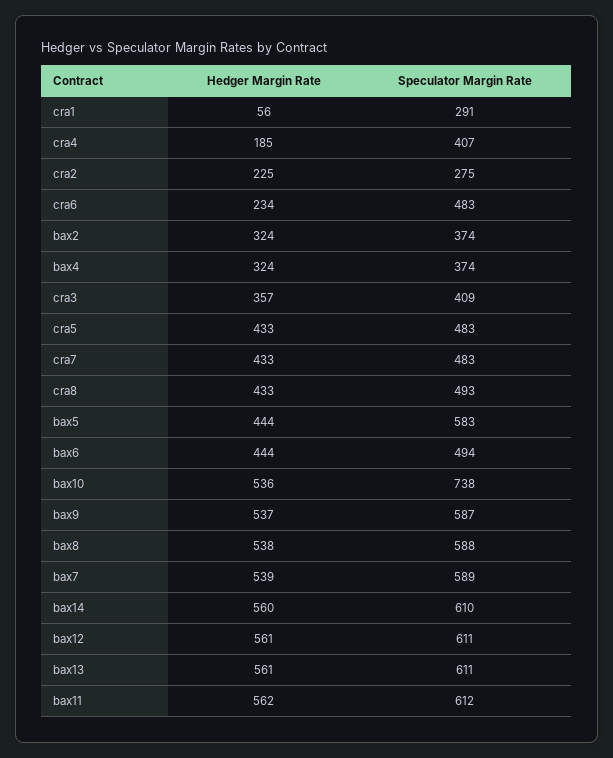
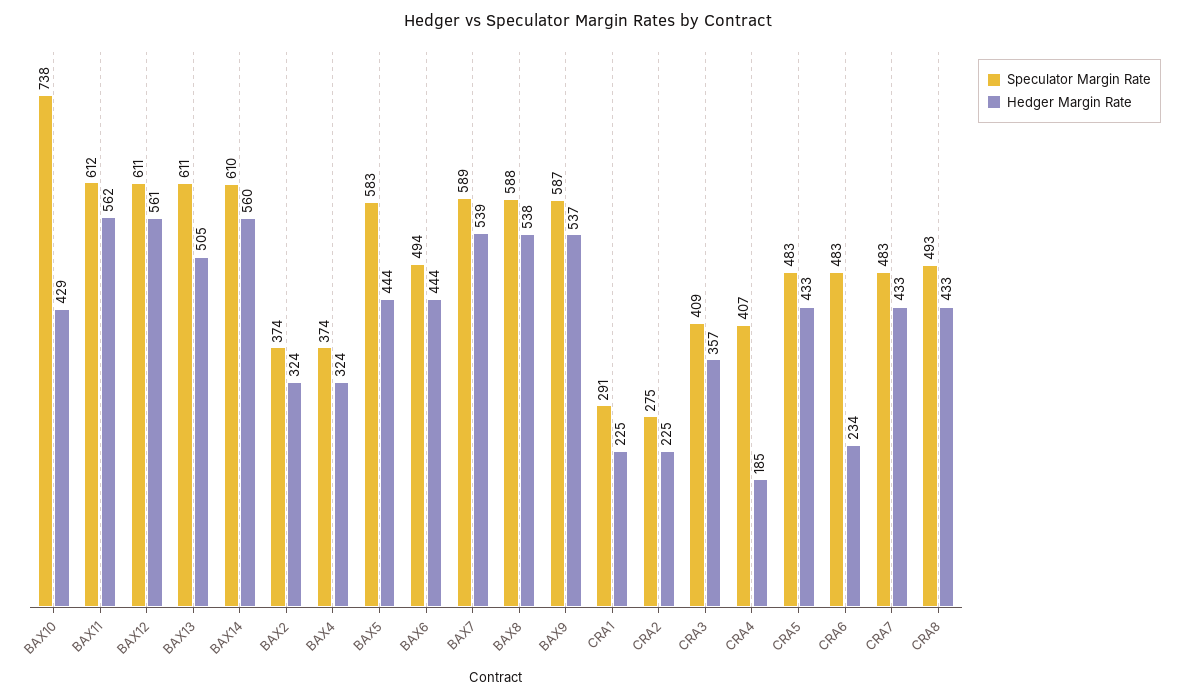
Hedger Margin Rate, cra1: 56 -> 225
Hedger Margin Rate, bax10: 536 -> 429
Hedger Margin Rate, bax13: 561 -> 505

